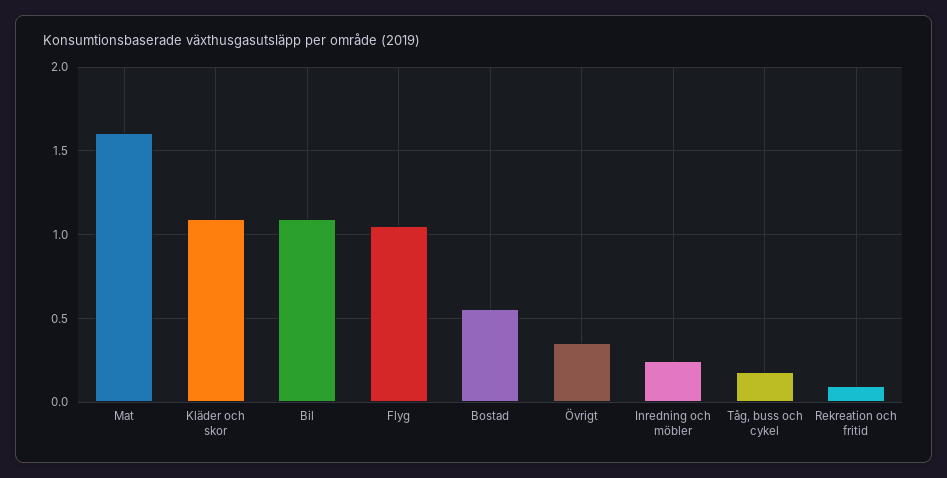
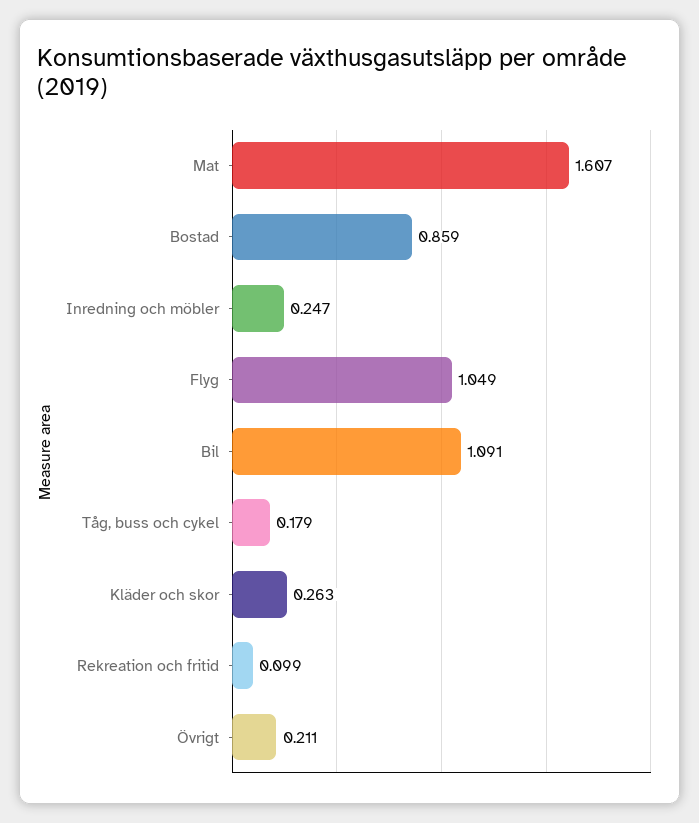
Kläder och skor: 1.1 -> 0.263
Bostad: 0.55 -> 0.859
Övrigt: 0.35 -> 0.211

